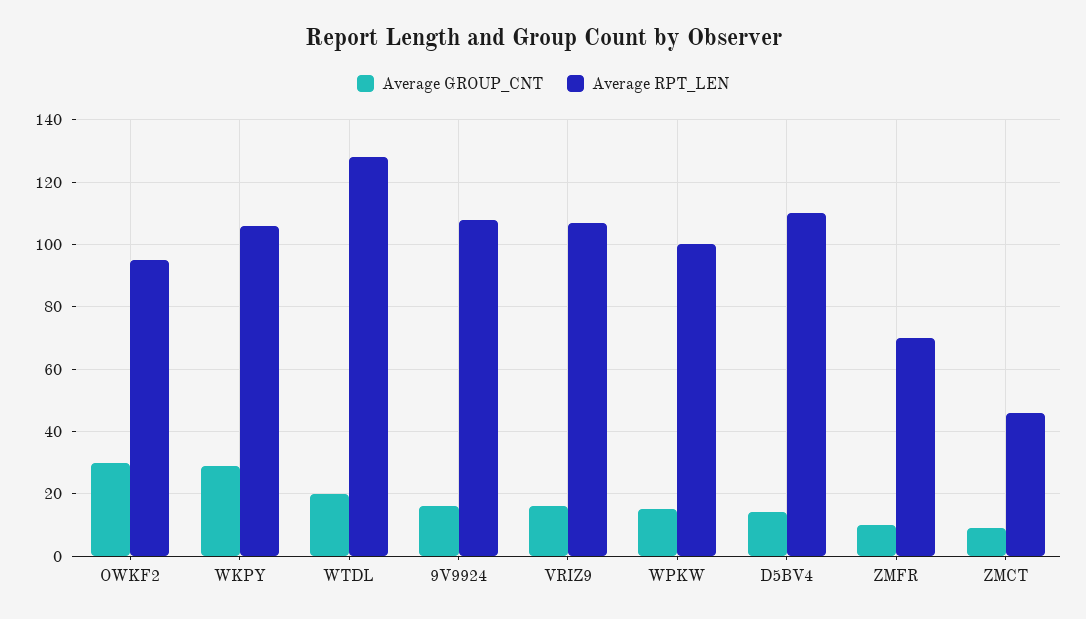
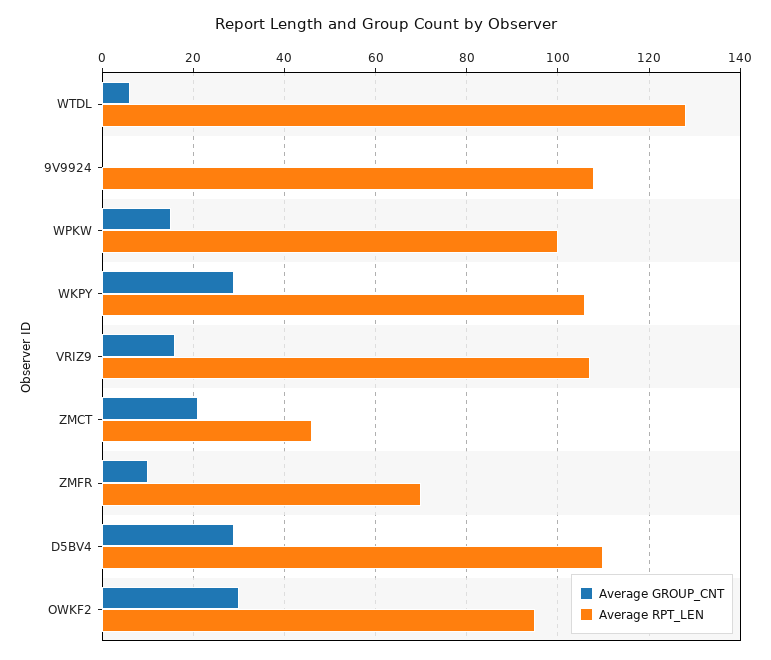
Average GROUP_CNT, WTDL: 20 -> 5
Average GROUP_CNT, 9V9924: 15 -> 0
Average GROUP_CNT, D5BV4: 15 -> 30
Average GROUP_CNT, ZMCT: 10 -> 20

